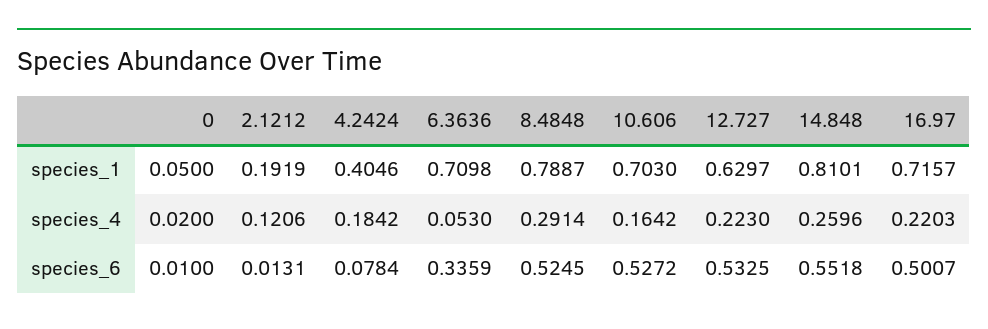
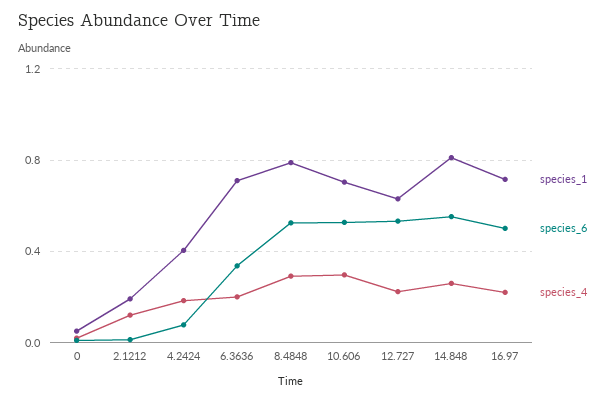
species_4, 6.3636: 0.053 -> 0.2
species_4, 10.606: 0.1642 -> 0.3

